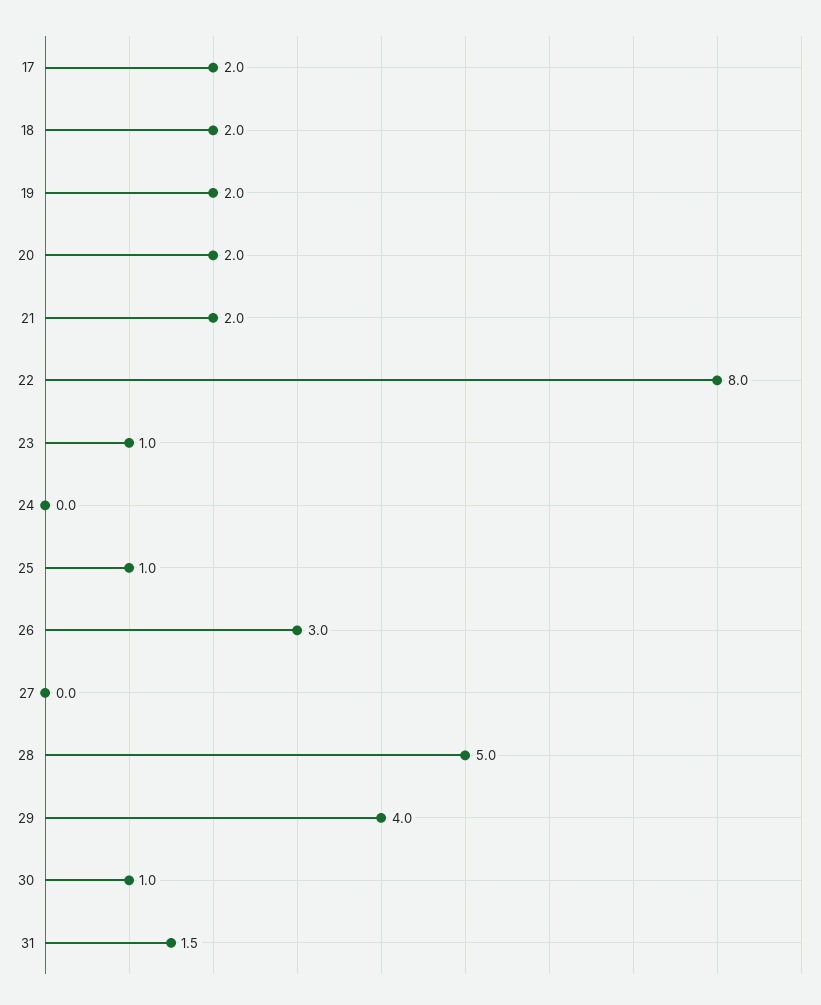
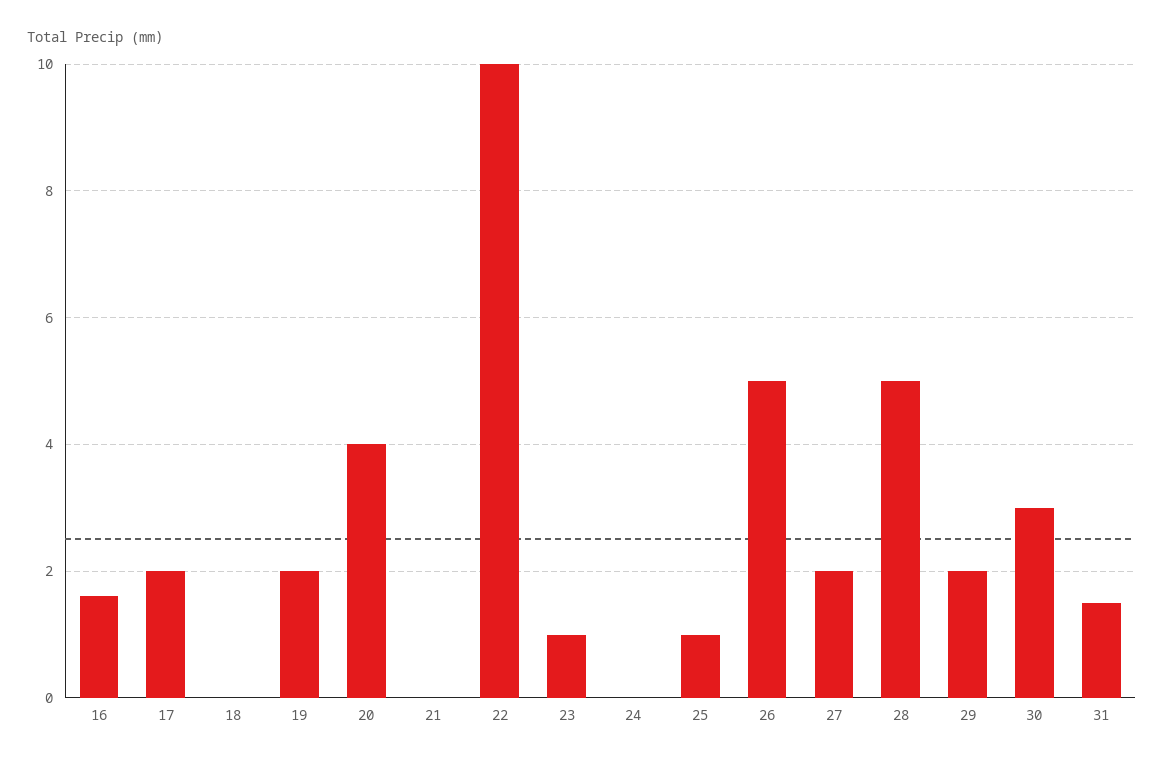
18: 2 -> 0
20: 2 -> 4
21: 2 -> 0
22: 8 -> 10
26: 3 -> 5
27: 0 -> 2
29: 4 -> 2
30: 1 -> 3
16: none -> 1.5

